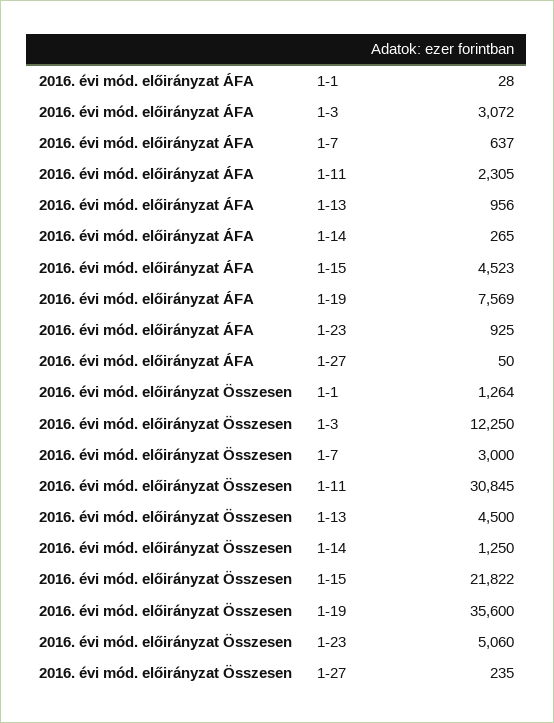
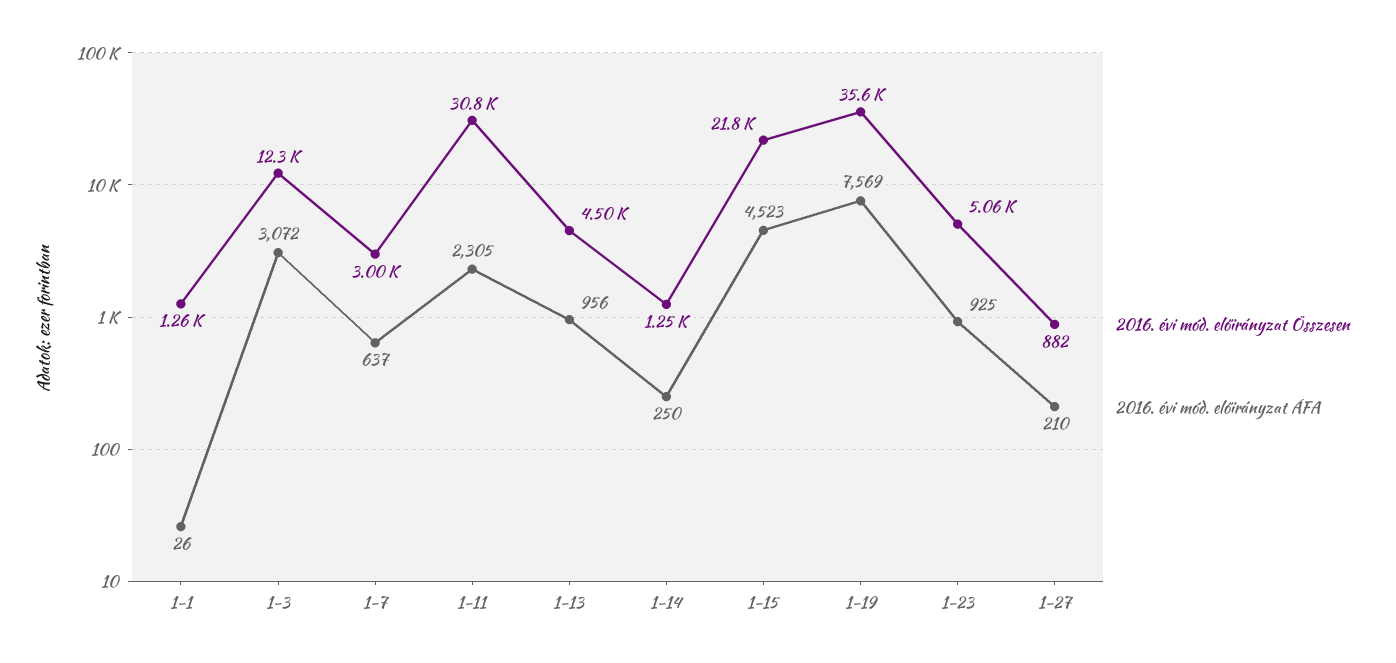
2016. évi mód. előirányzat ÁFA, 1-1: 28 -> 26
2016. évi mód. előirányzat ÁFA, 1-14: 265 -> 250
2016. évi mód. előirányzat ÁFA, 1-27: 50 -> 210
2016. évi mód. előirányzat Összesen, 1-27: 235 -> 882

